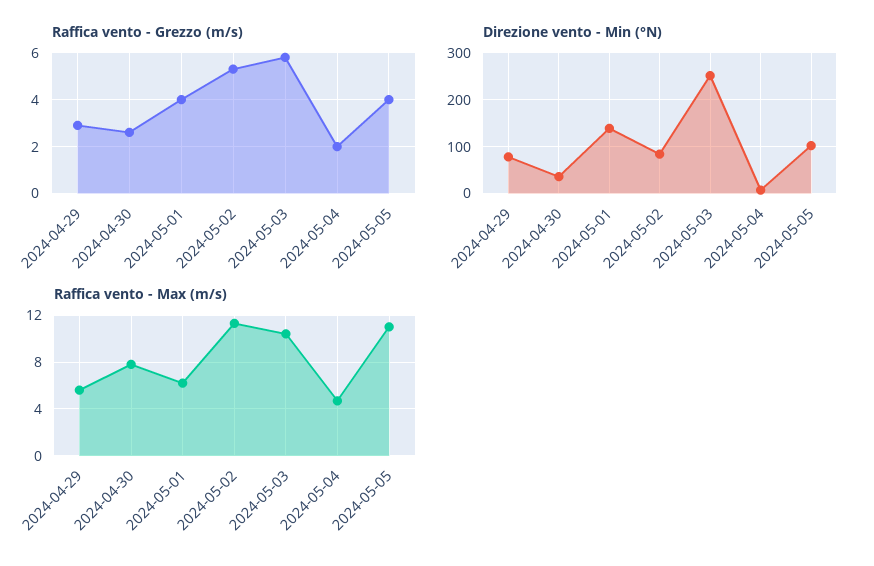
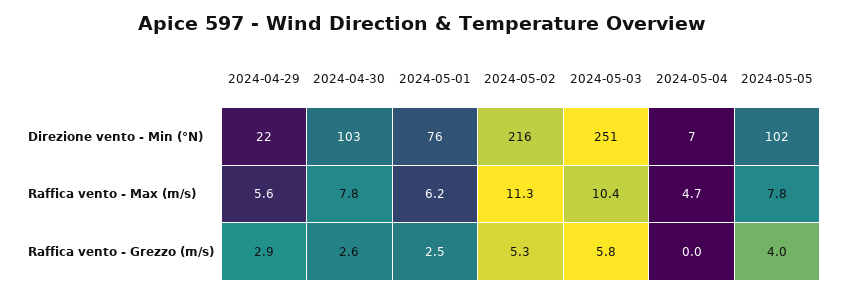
Raffica vento - Grezzo (m/s), 2024-05-01: 4 -> 2.5
Raffica vento - Grezzo (m/s), 2024-05-04: 2 -> 0
Direzione vento - Min (°N), 2024-04-29: 80 -> 22
Direzione vento - Min (°N), 2024-04-30: 40 -> 103
Direzione vento - Min (°N), 2024-05-01: 140 -> 76
Direzione vento - Min (°N), 2024-05-02: 80 -> 216
Raffica vento - Max (m/s), 2024-05-05: 11 -> 7.8

